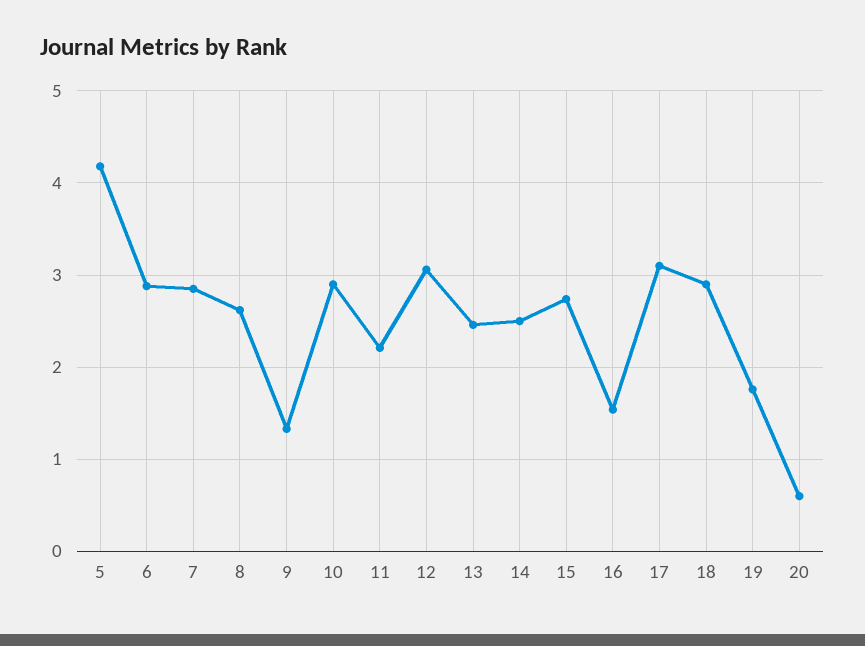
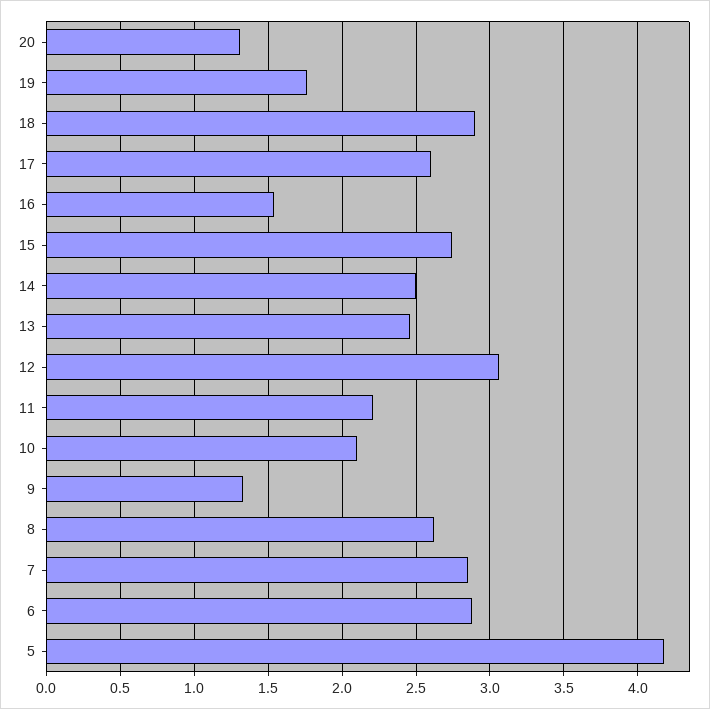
10: 2.9 -> 2.1
17: 3.1 -> 2.6
20: 0.6 -> 1.3

